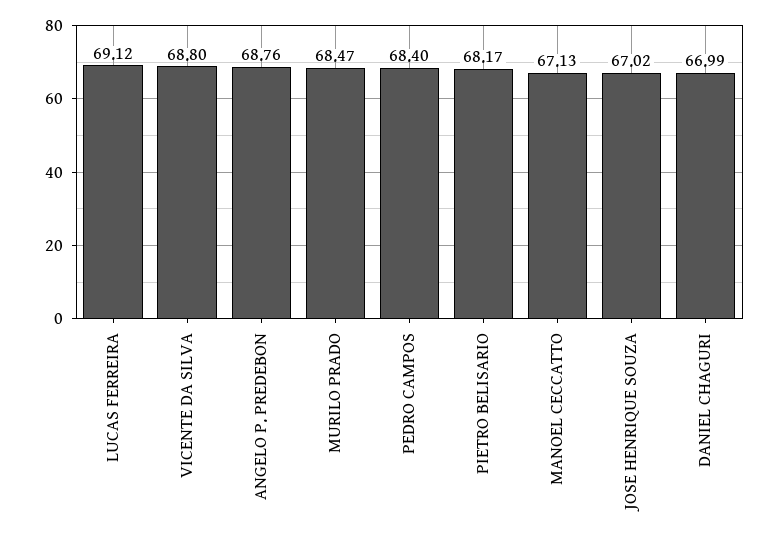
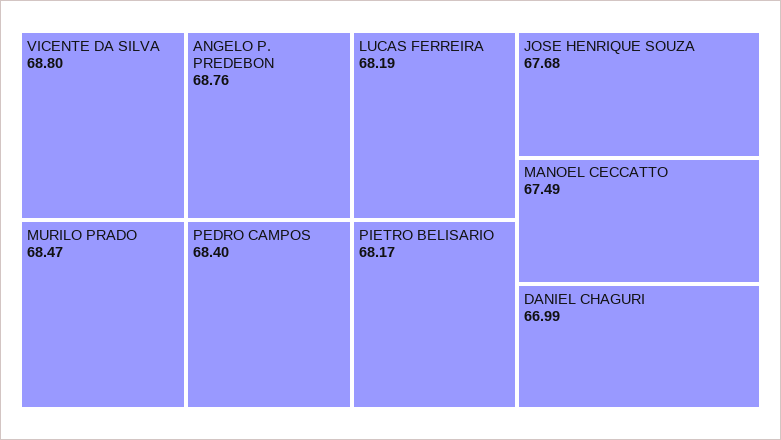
LUCAS FERREIRA: 69.12 -> 68.19
MANOEL CECCATTO: 67.13 -> 67.49
JOSE HENRIQUE SOUZA: 67.02 -> 67.68

